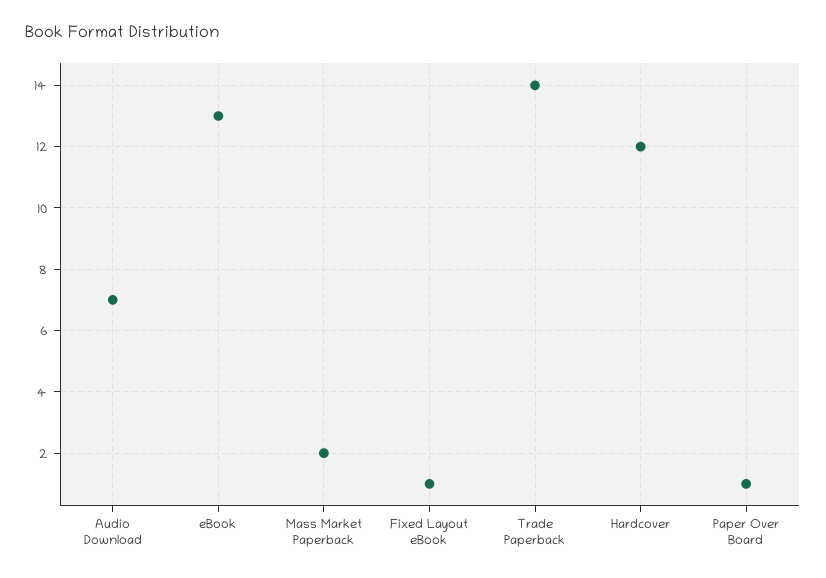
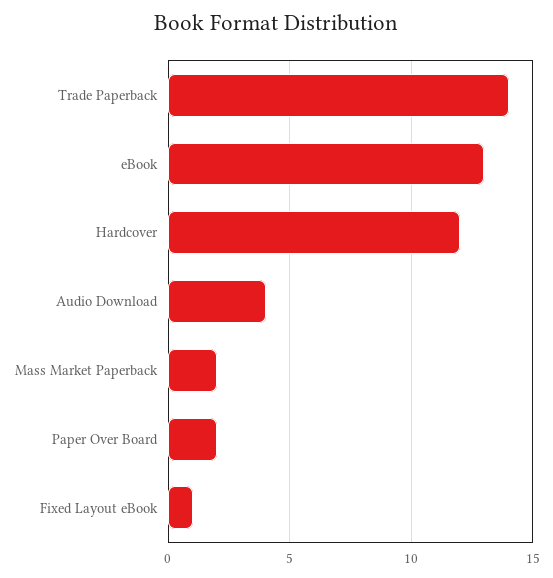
Audio Download: 7 -> 4
Paper Over Board: 1 -> 2

